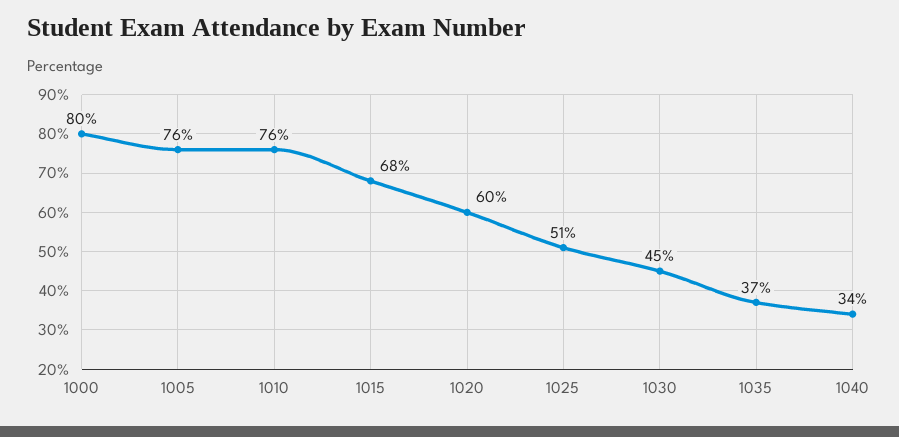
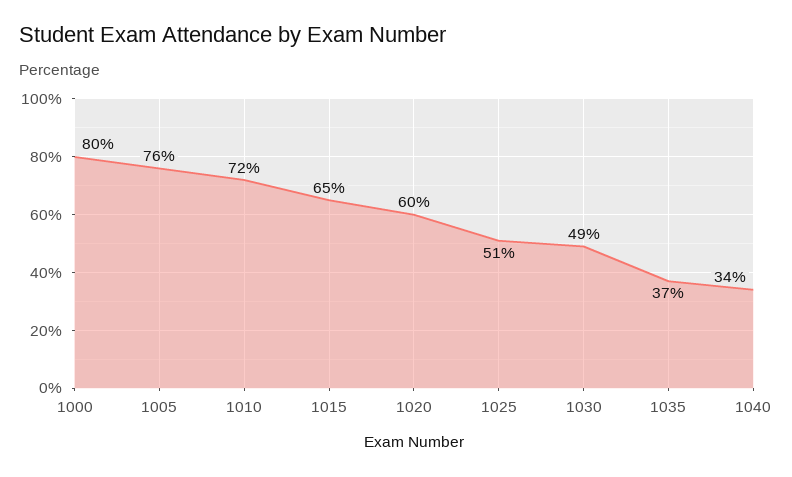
1010: 76 -> 72
1015: 68 -> 65
1030: 45 -> 49

